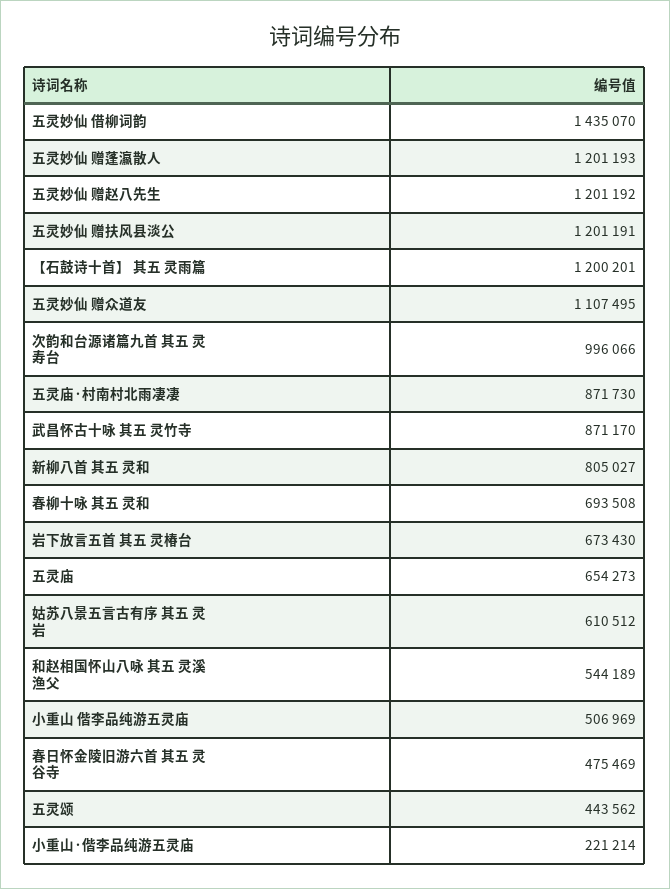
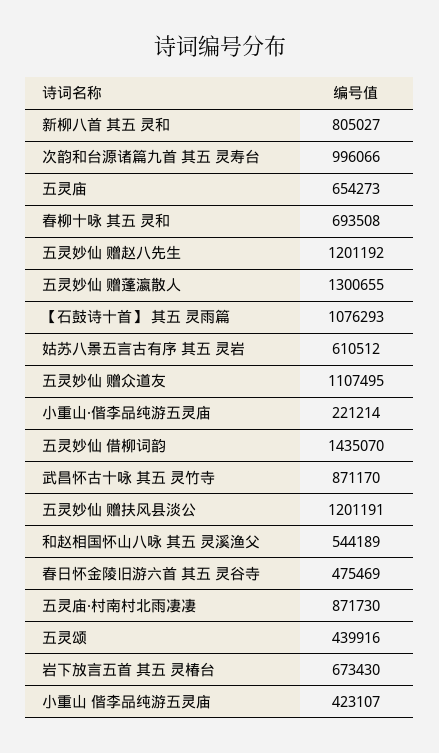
五灵妙仙 赠蓬瀛散人: 1201193 -> 1300655
【石鼓诗十首】 其五 灵雨篇: 1200201 -> 1076293
小重山 偕李品纯游五灵庙: 506969 -> 423107
五灵颂: 443562 -> 439916

